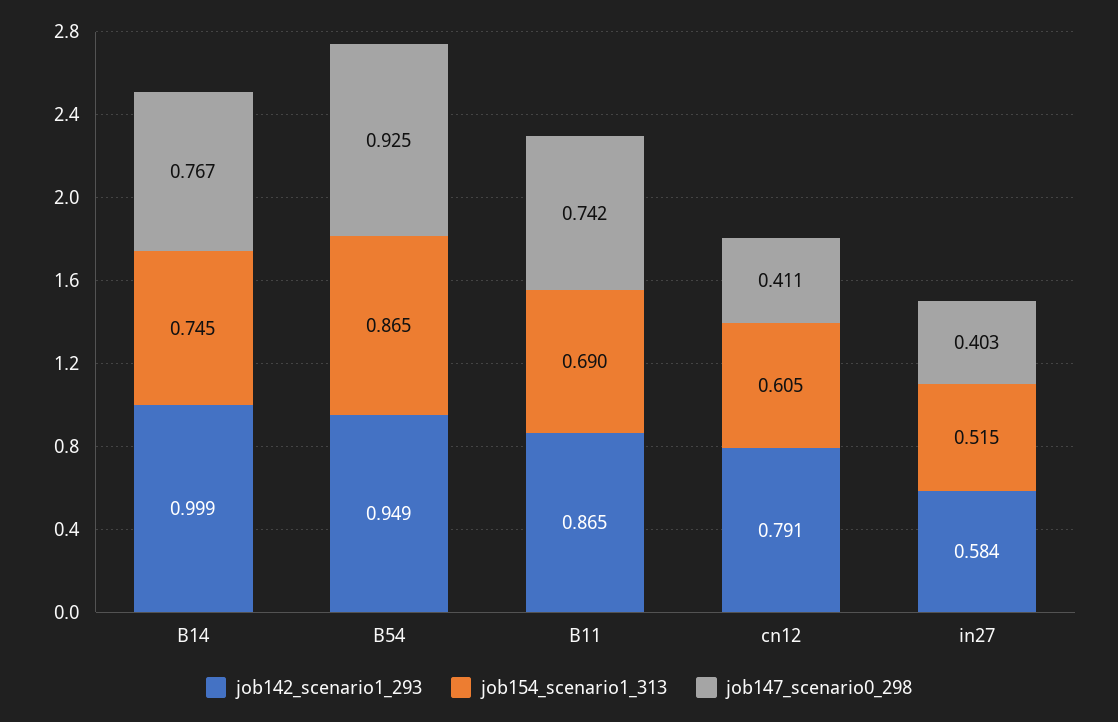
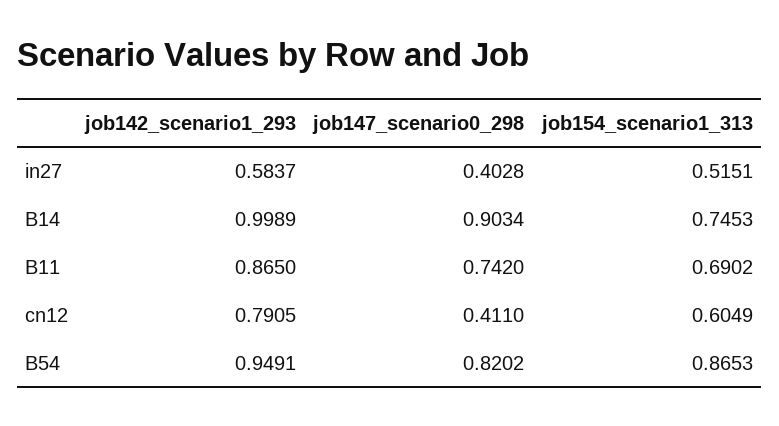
job147_scenario0_298, B14: 0.767 -> 0.9034
job147_scenario0_298, B54: 0.925 -> 0.8202

